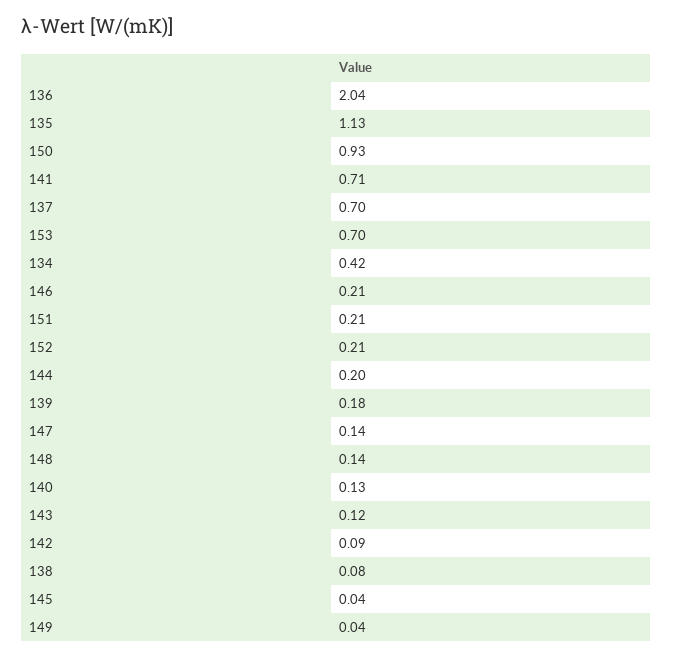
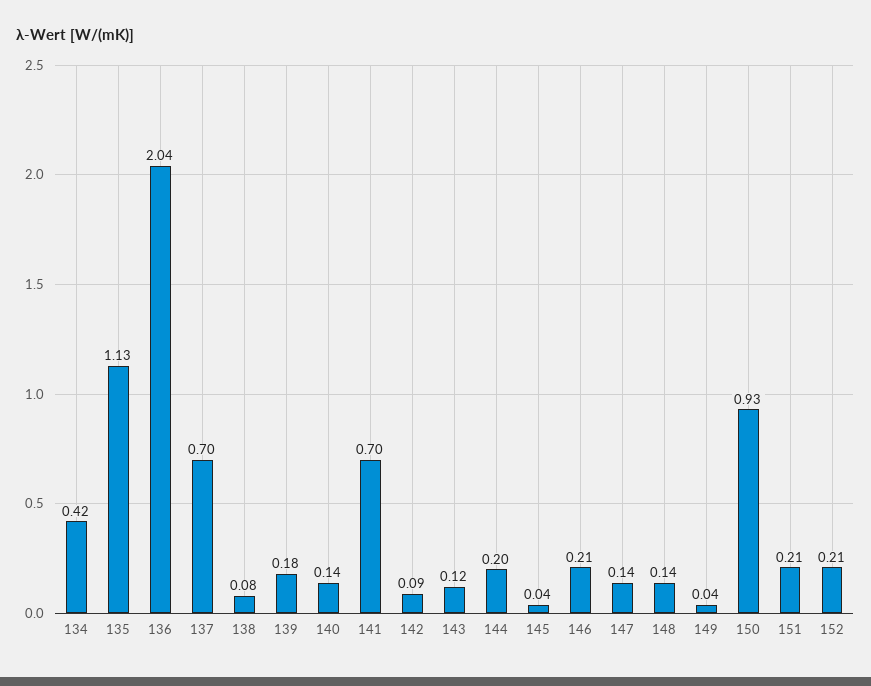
141: 0.71 -> 0.7
153: 0.7 -> none
140: 0.13 -> 0.14

